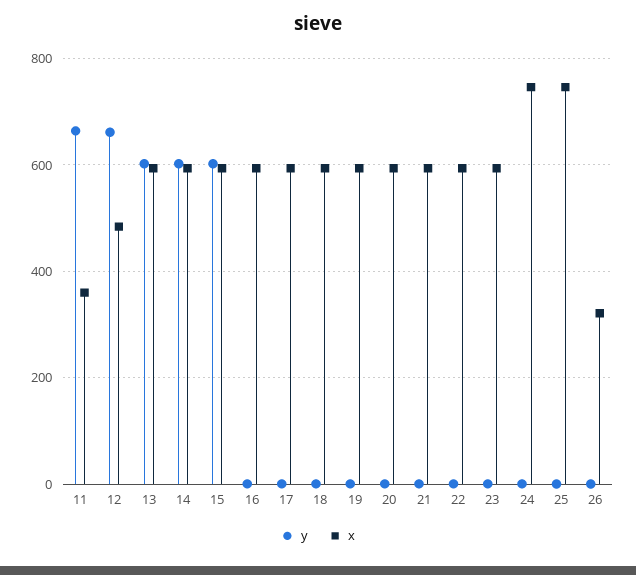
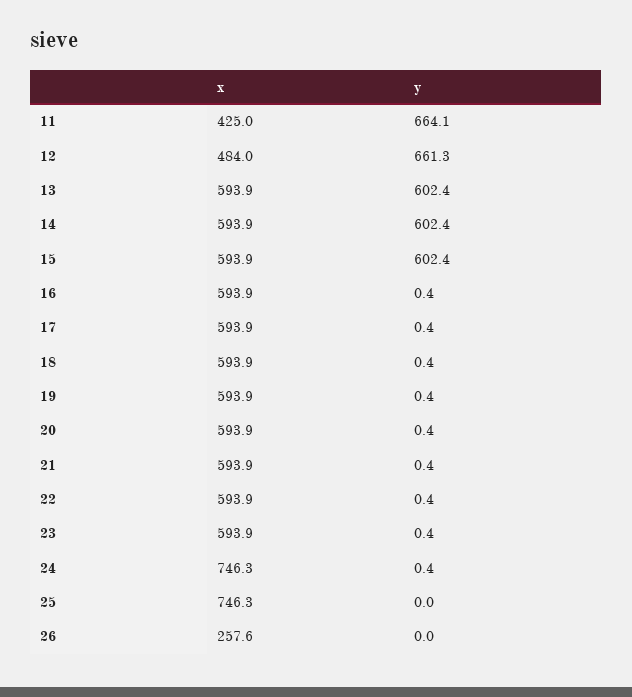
x, 11: 360 -> 425
x, 26: 320 -> 257.6

